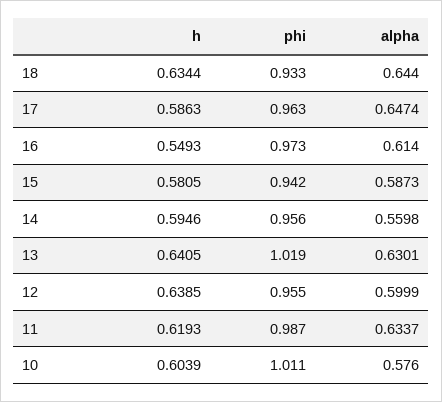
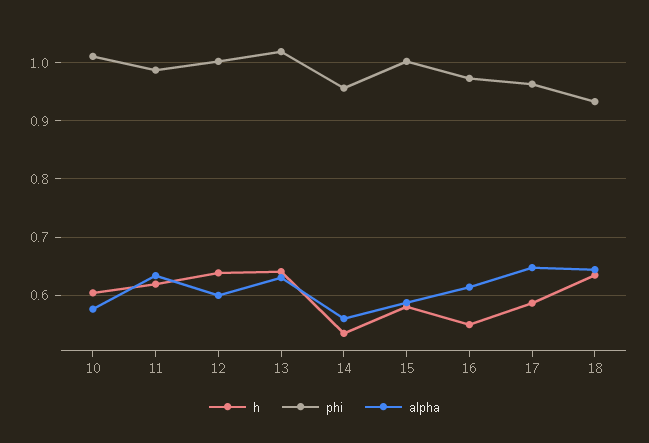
phi, 15: 0.942 -> 1
h, 14: 0.5946 -> 0.54
phi, 12: 0.955 -> 1

